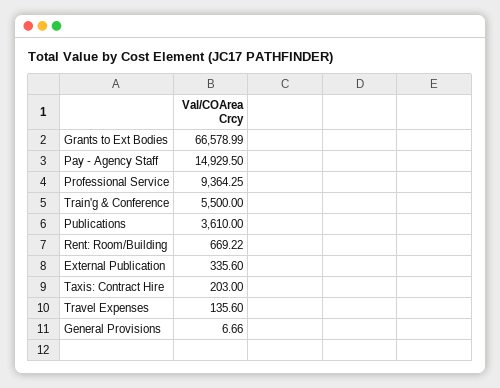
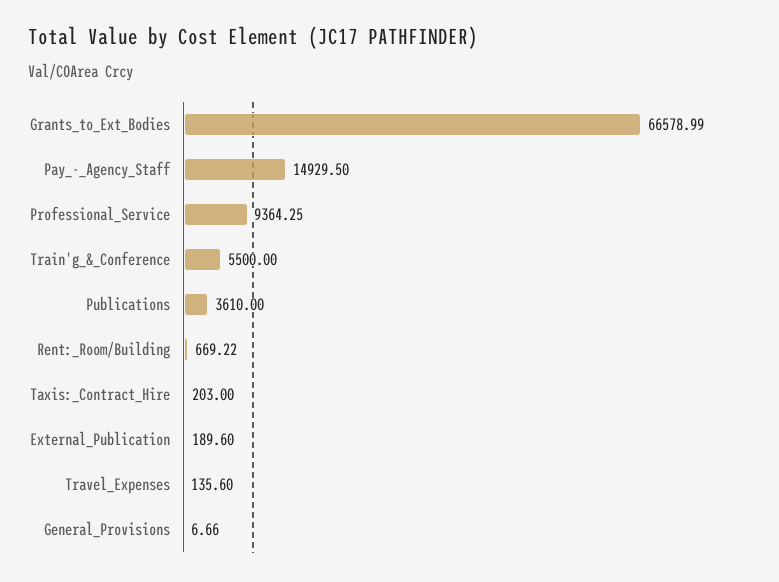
External Publication: 335.6 -> 189.6

